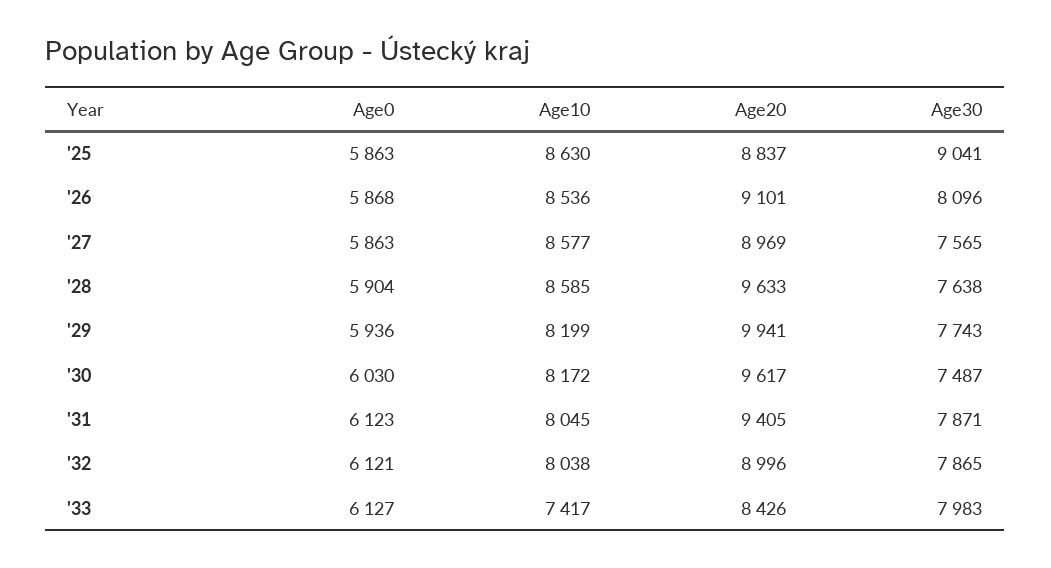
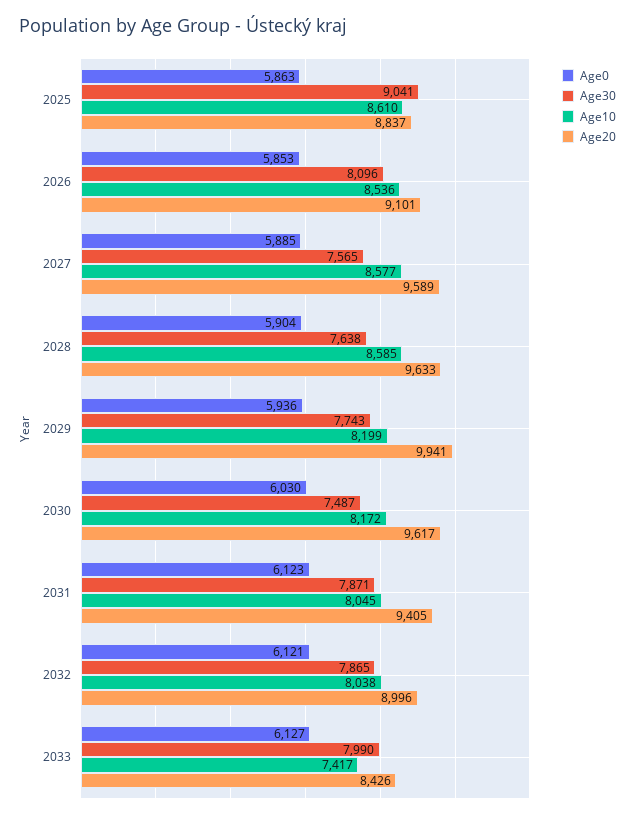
Age10, '25: 8630 -> 8610
Age0, '26: 5868 -> 5853
Age0, '27: 5863 -> 5885
Age20, '27: 8969 -> 9589
Age30, '33: 7983 -> 7990

